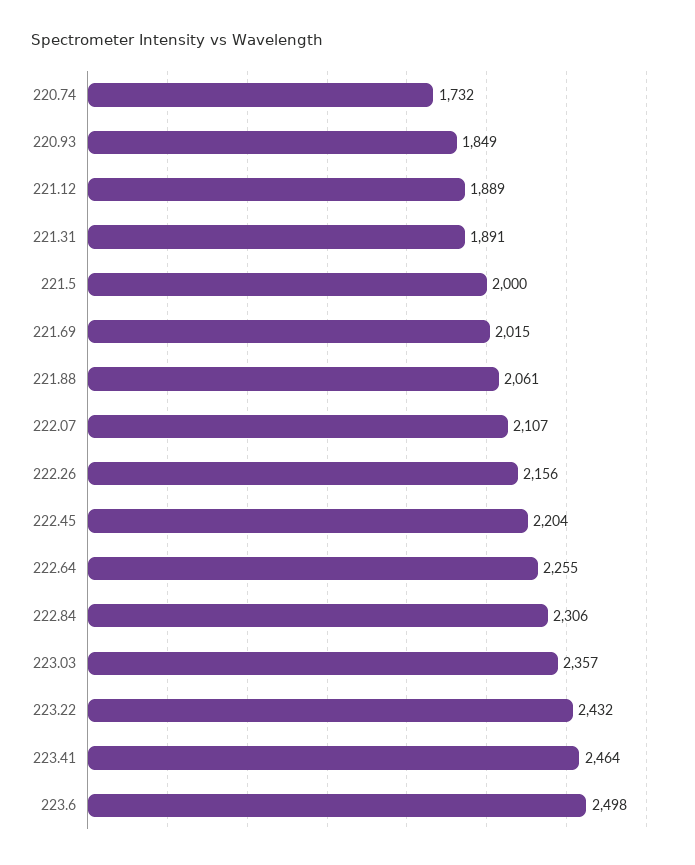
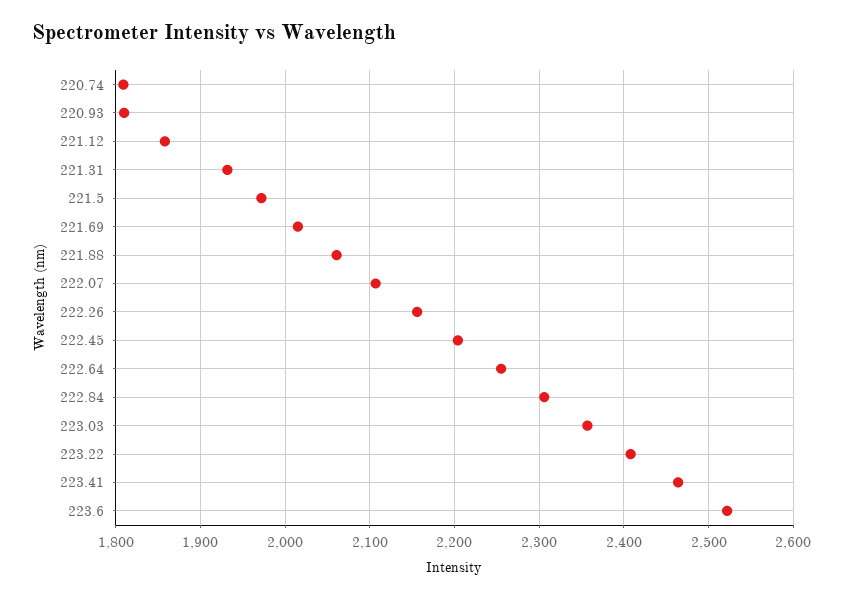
220.74: 1732 -> 1810
220.93: 1849 -> 1810
221.12: 1889 -> 1860
221.31: 1891 -> 1930
221.5: 2000 -> 1970
223.22: 2432 -> 2410
223.6: 2498 -> 2520

